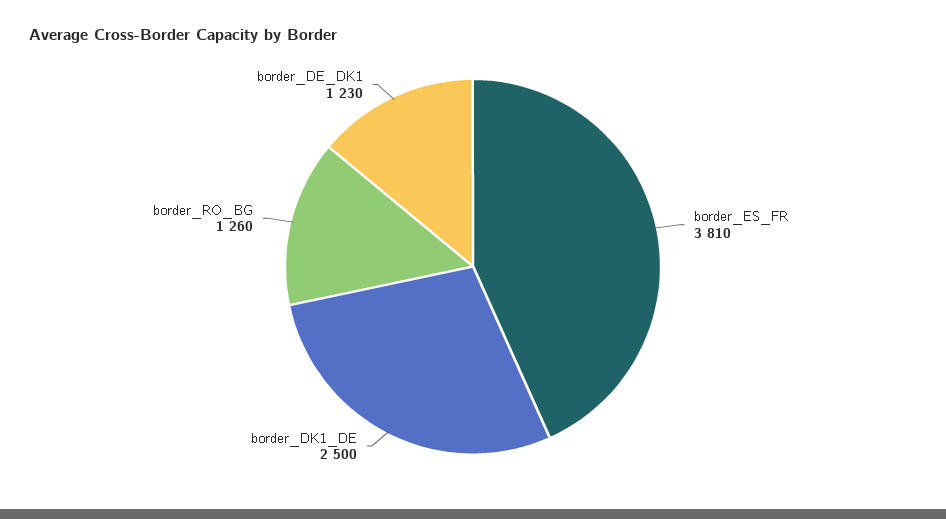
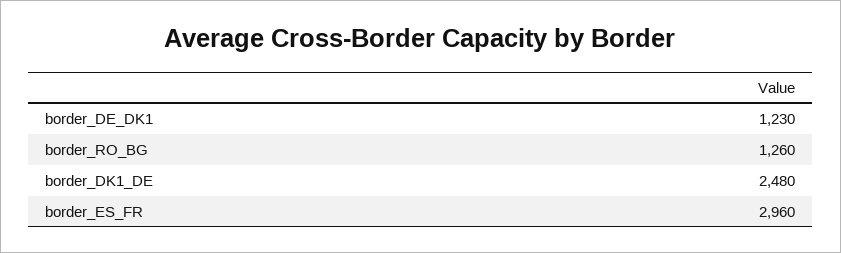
border_ES_FR: 3810 -> 2960
border_DK1_DE: 2500 -> 2480

